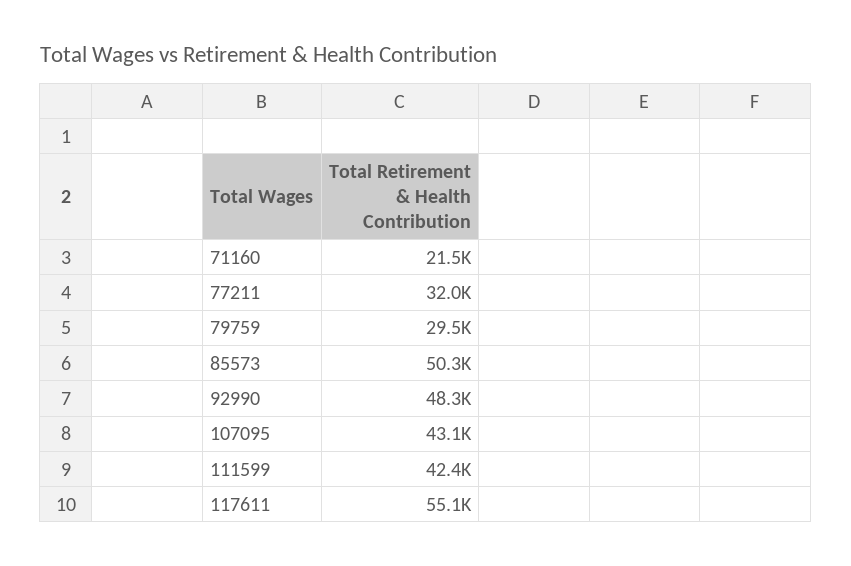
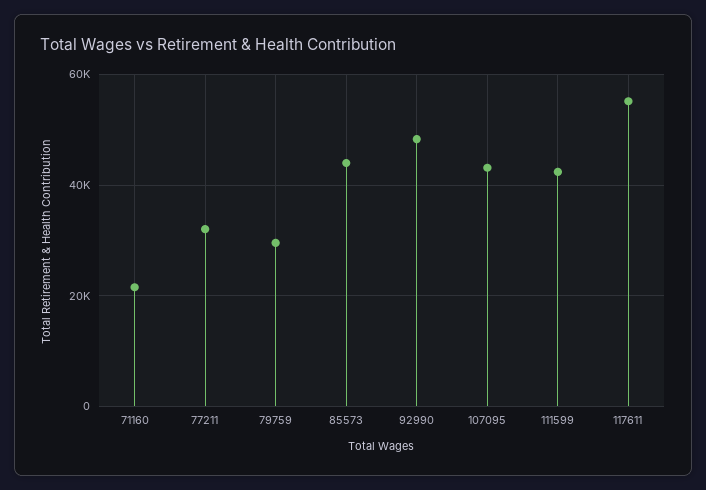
85573: 50300 -> 44000

